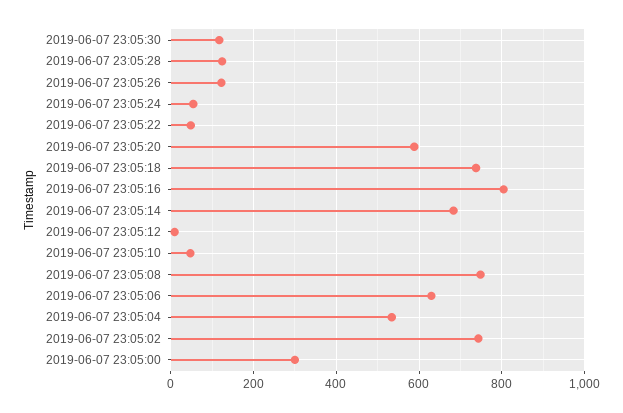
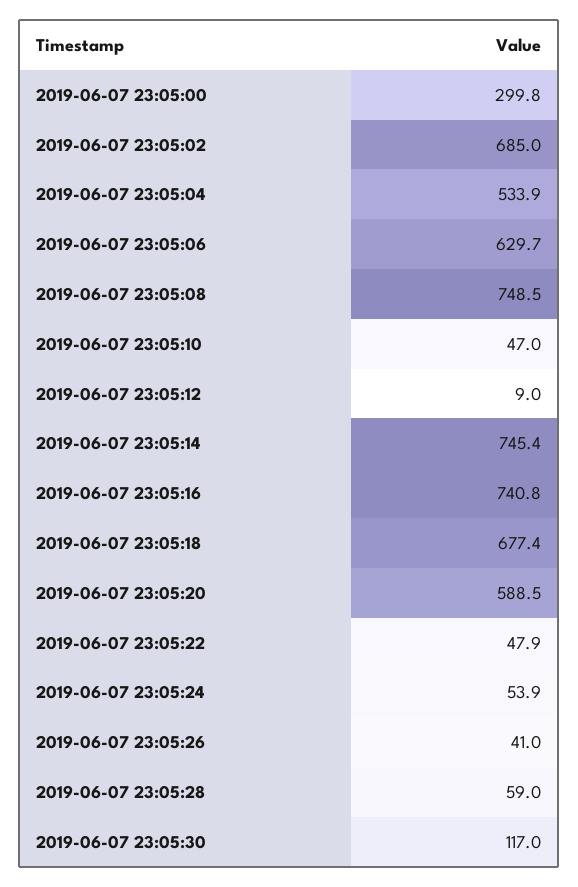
2019-06-07 23:05:28: 120 -> 59
2019-06-07 23:05:26: 120 -> 41
2019-06-07 23:05:18: 740 -> 677.4
2019-06-07 23:05:16: 800 -> 740.8
2019-06-07 23:05:14: 680 -> 745.4
2019-06-07 23:05:02: 740 -> 685

